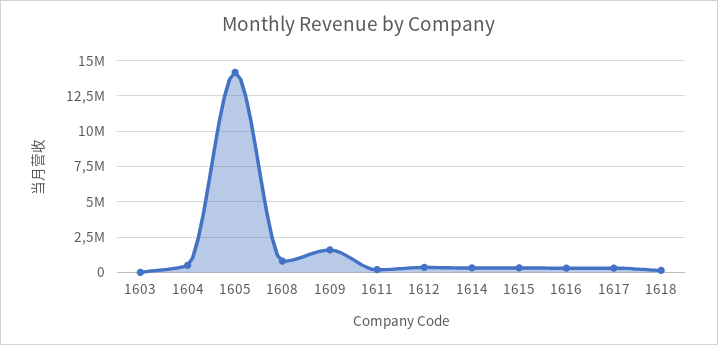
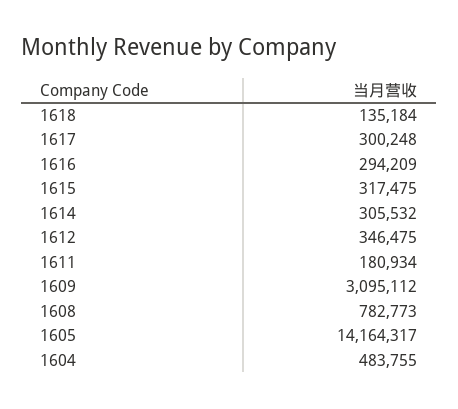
1603: 0 -> none
1609: 1500000 -> 3095112

